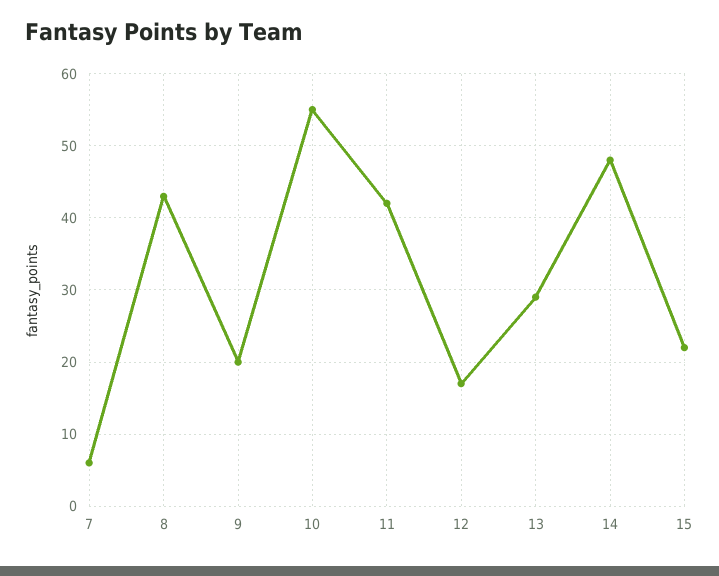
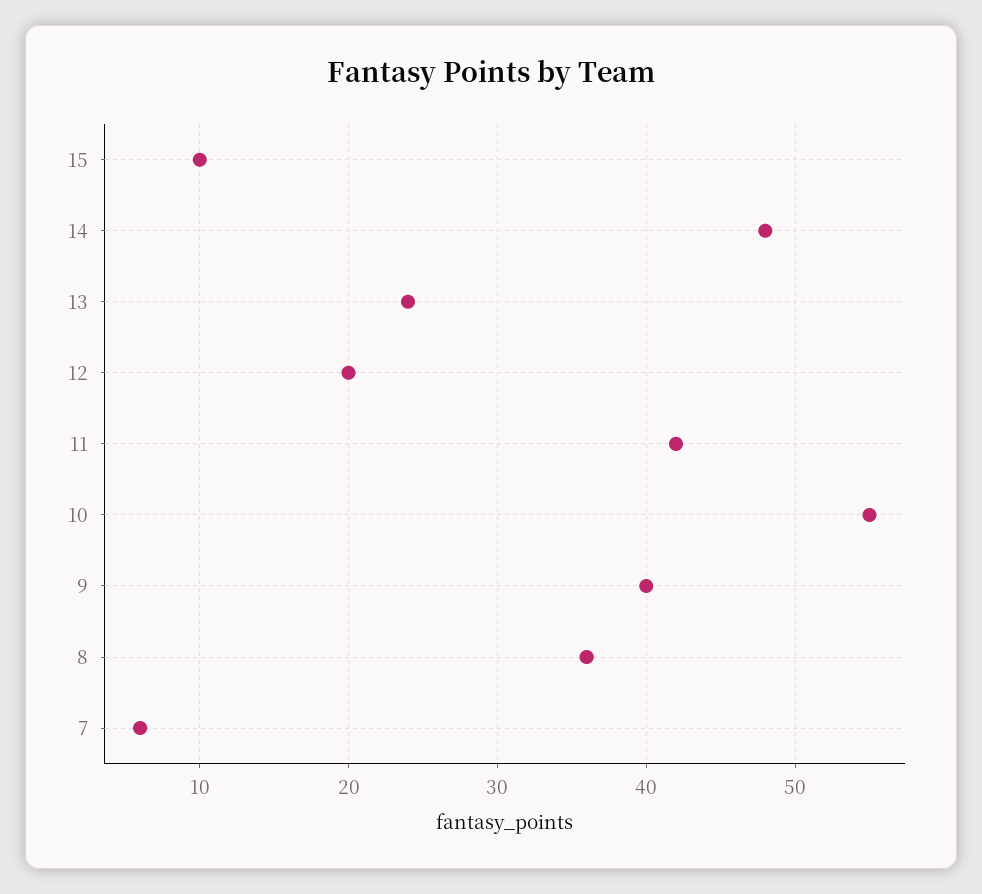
8: 43 -> 36
9: 20 -> 40
12: 17 -> 20
13: 29 -> 24
15: 22 -> 10

